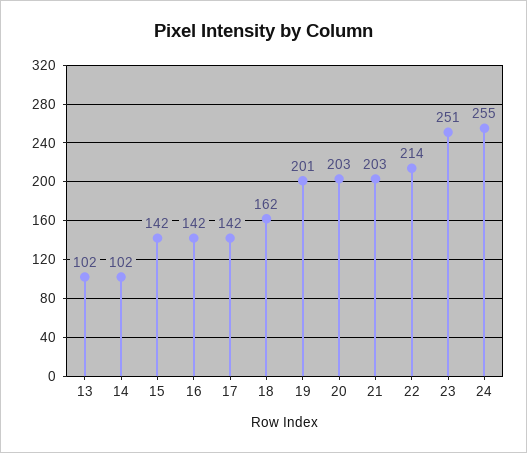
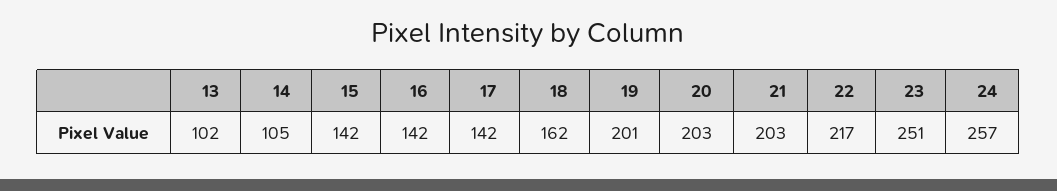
14: 102 -> 105
22: 214 -> 217
24: 255 -> 257

